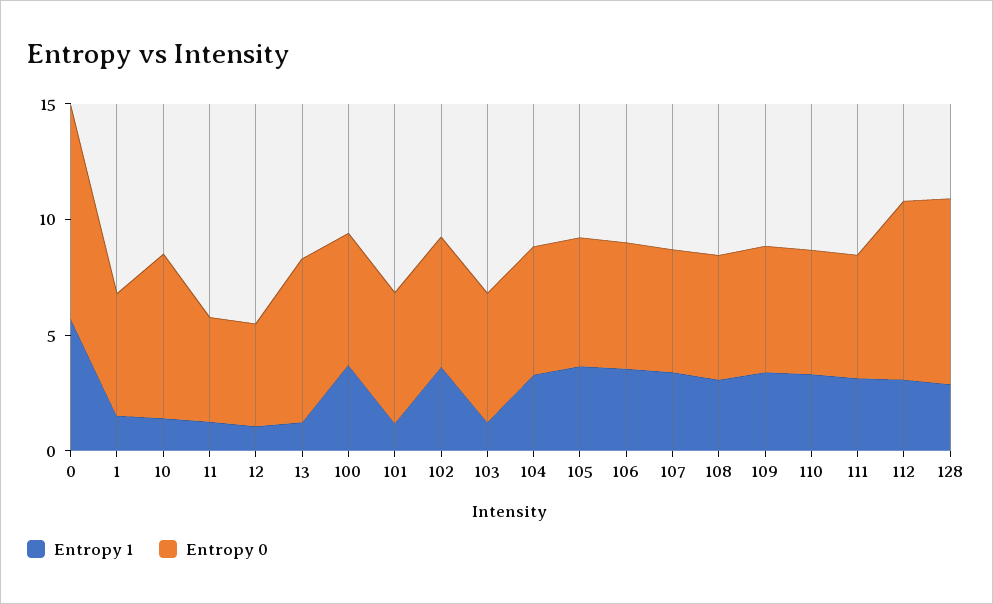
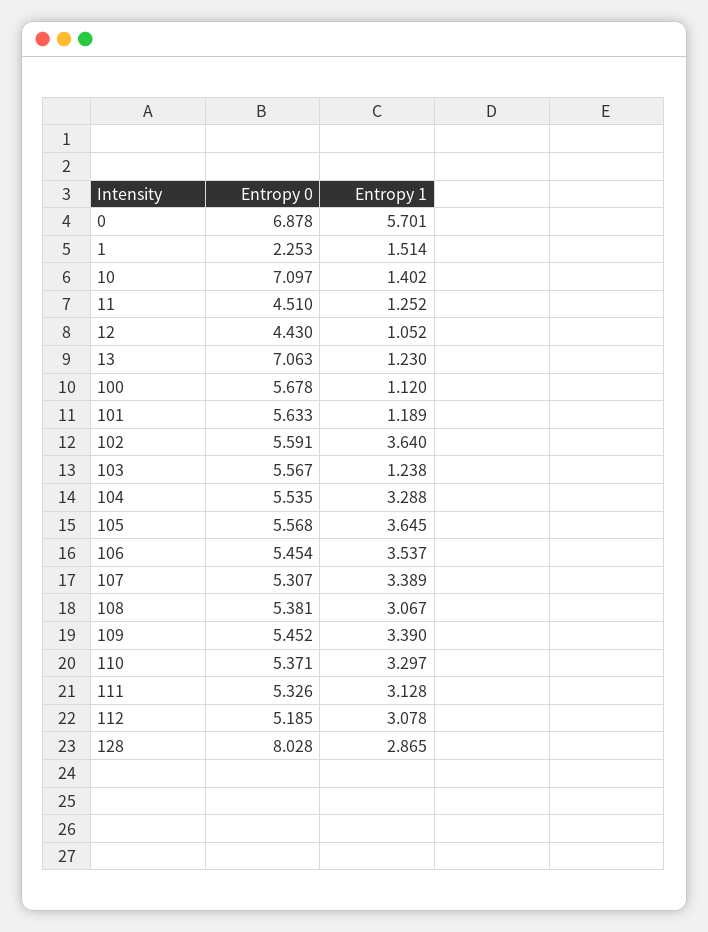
Entropy 0, 0: 9 -> 6.878
Entropy 0, 1: 5 -> 2.253
Entropy 1, 100: 4 -> 1.12
Entropy 0, 112: 8 -> 5.185

